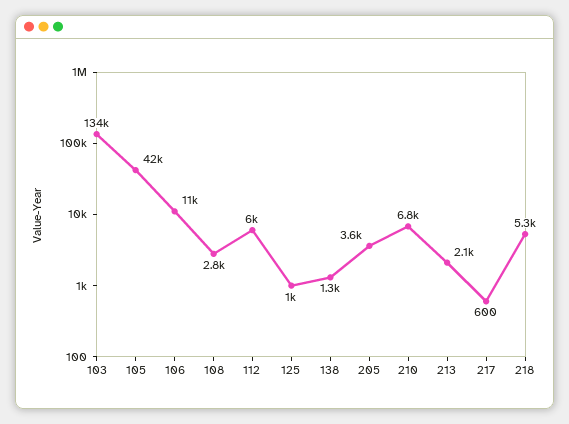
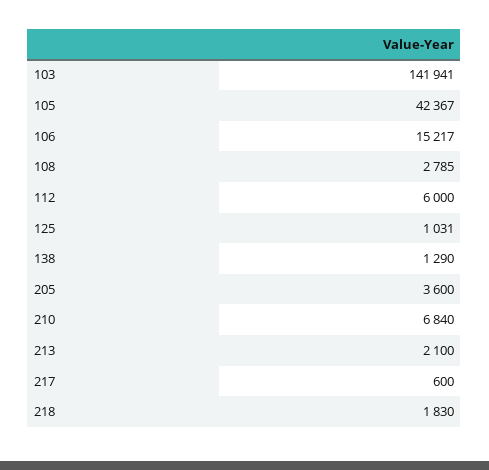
103: 134000 -> 141941
106: 11000 -> 15217
218: 5300 -> 1830

